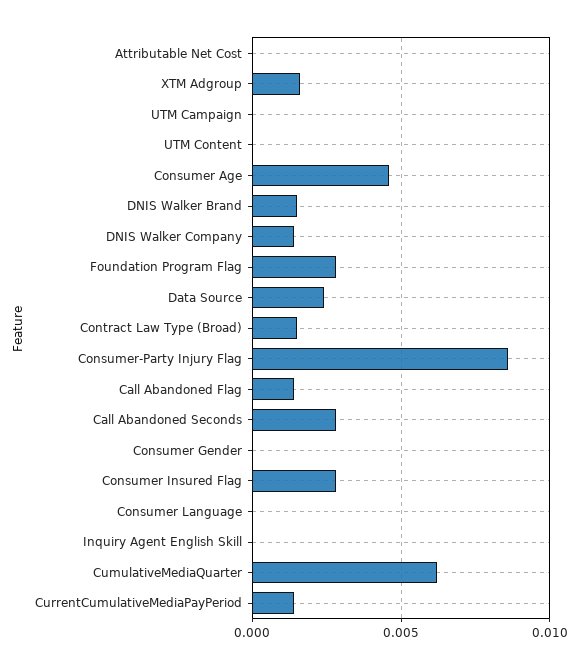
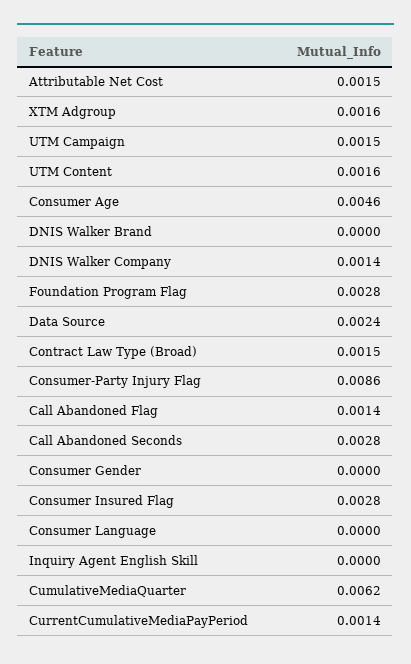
Attributable Net Cost: 0 -> 0.0015
UTM Campaign: 0 -> 0.0015
UTM Content: 0 -> 0.0016
DNIS Walker Brand: 0.0015 -> 0

